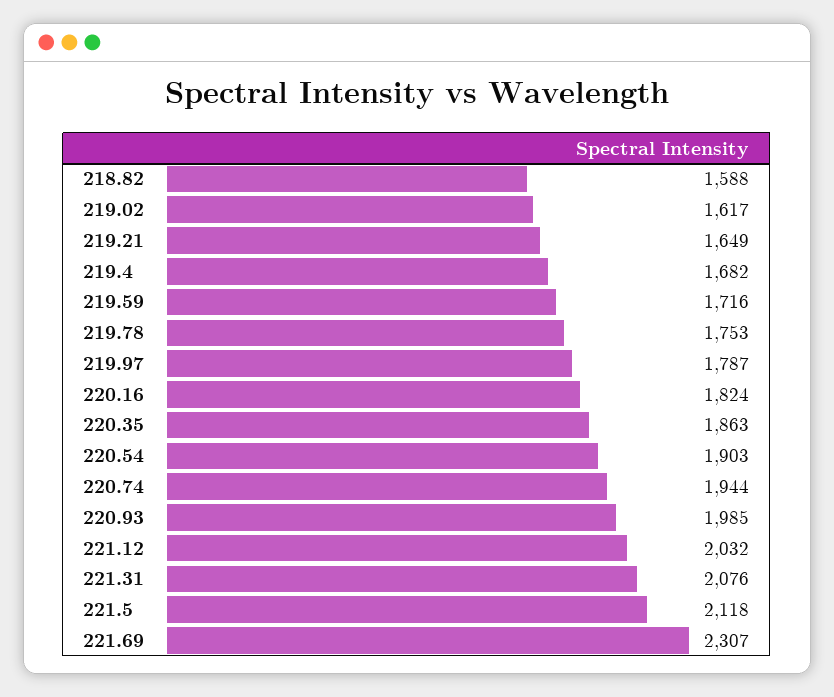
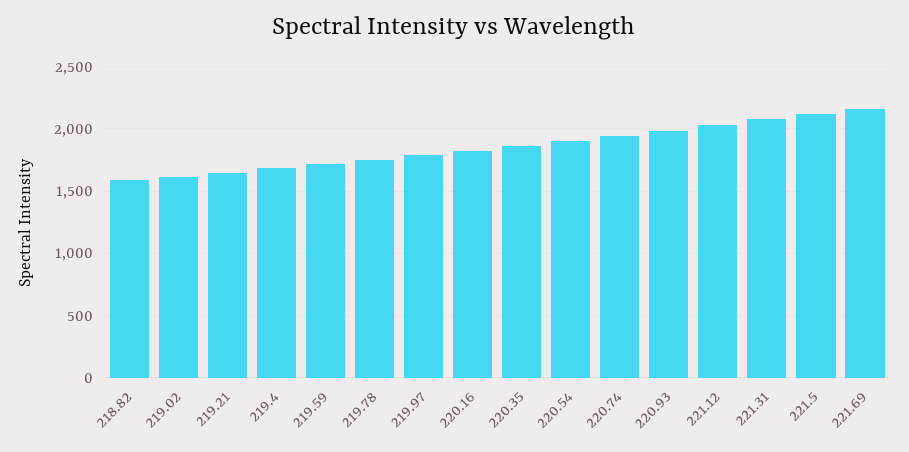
221.69: 2307 -> 2150

